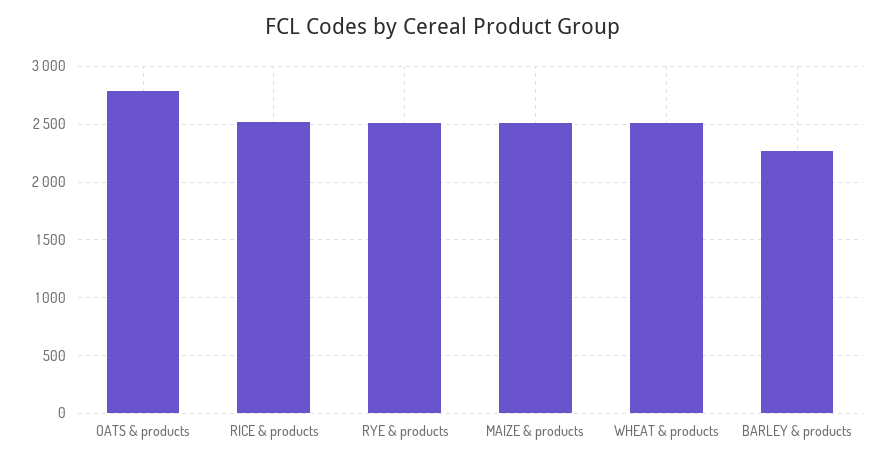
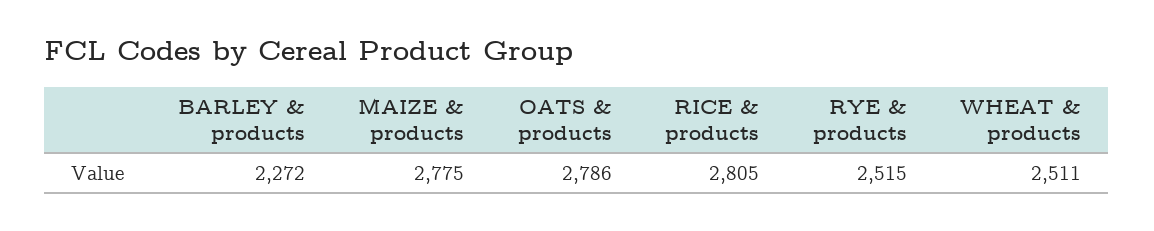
RICE & products: 2500 -> 2805
MAIZE & products: 2500 -> 2775

